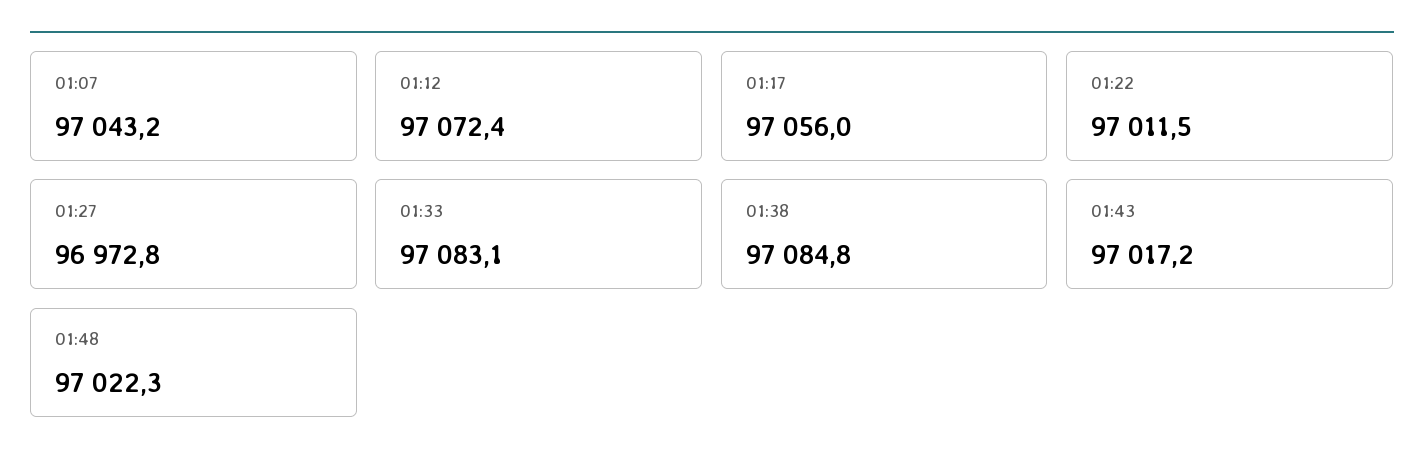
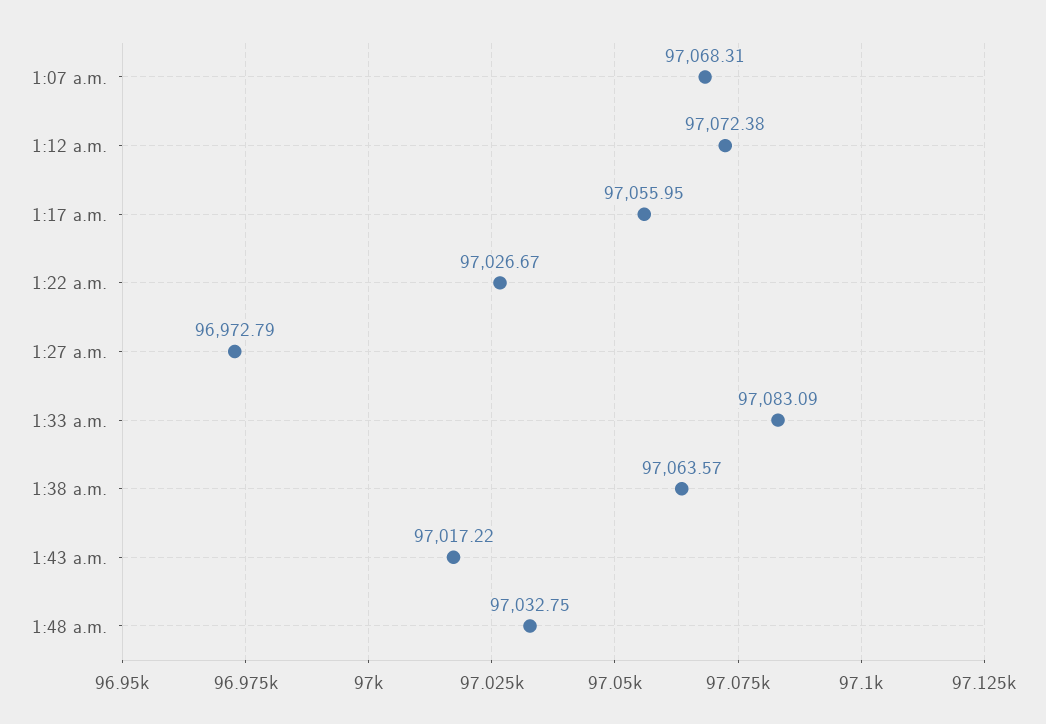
01:07: 97043.2 -> 97068.31
01:22: 97011.5 -> 97026.67
01:38: 97084.8 -> 97063.57
01:48: 97022.3 -> 97032.75

